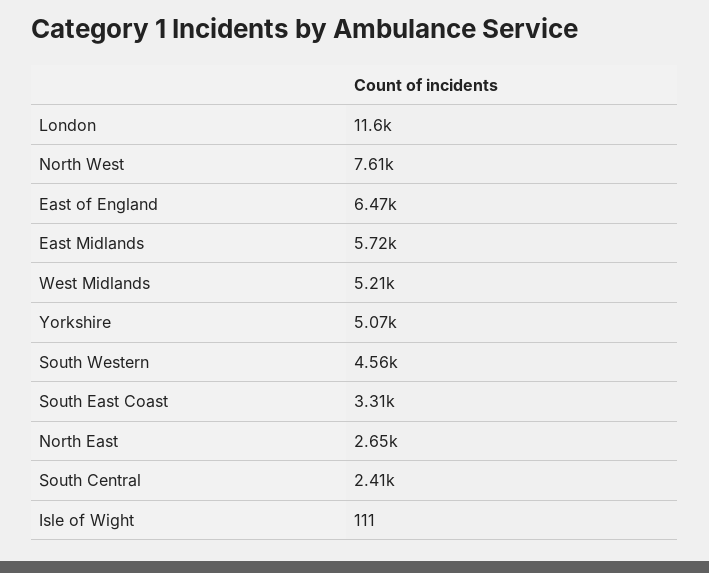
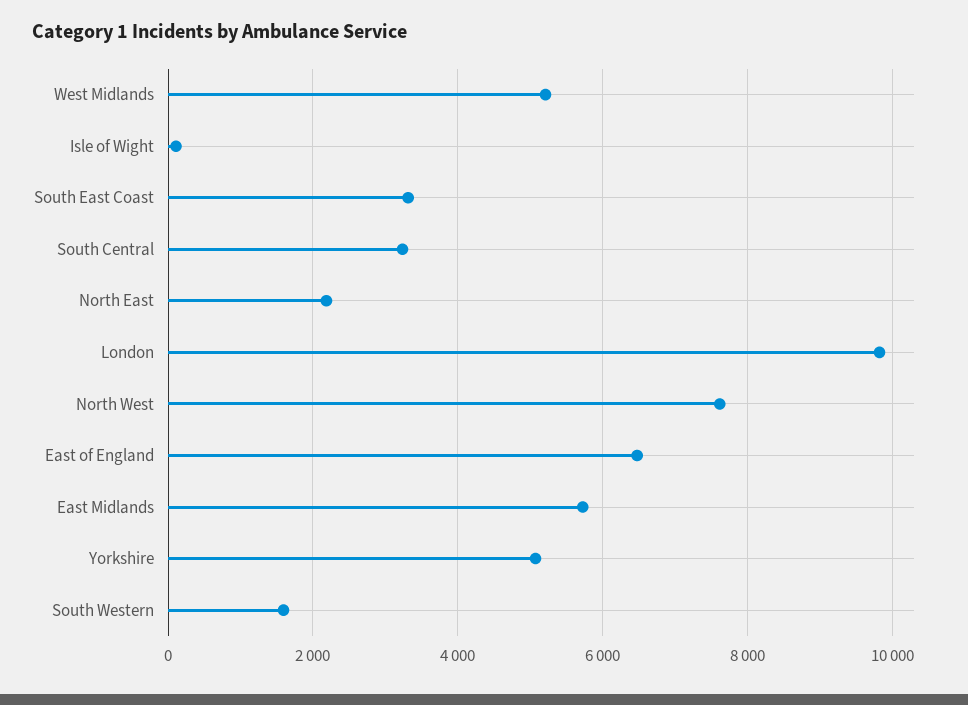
London: 11600 -> 9800
South Western: 4560 -> 1600
North East: 2650 -> 2200
South Central: 2410 -> 3200

